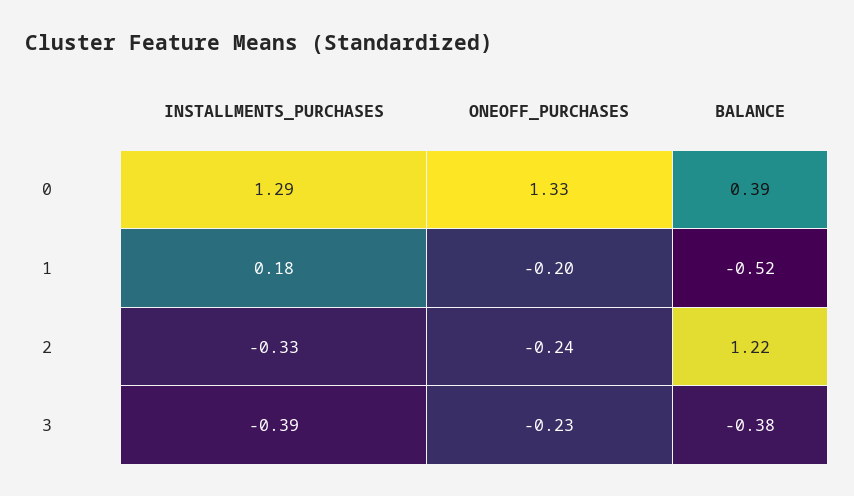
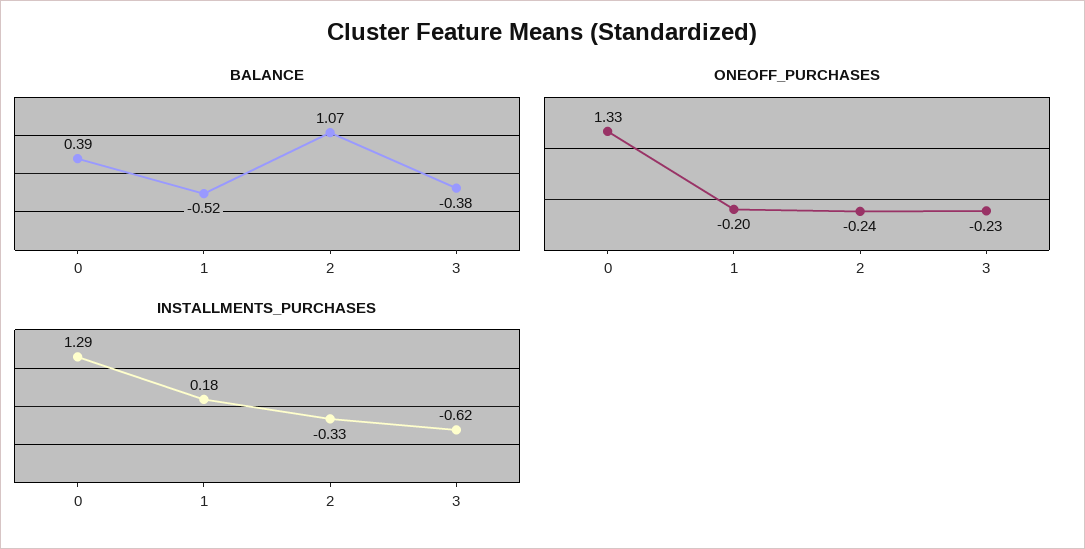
BALANCE, 2: 1.22 -> 1.07
INSTALLMENTS_PURCHASES, 3: -0.39 -> -0.62

